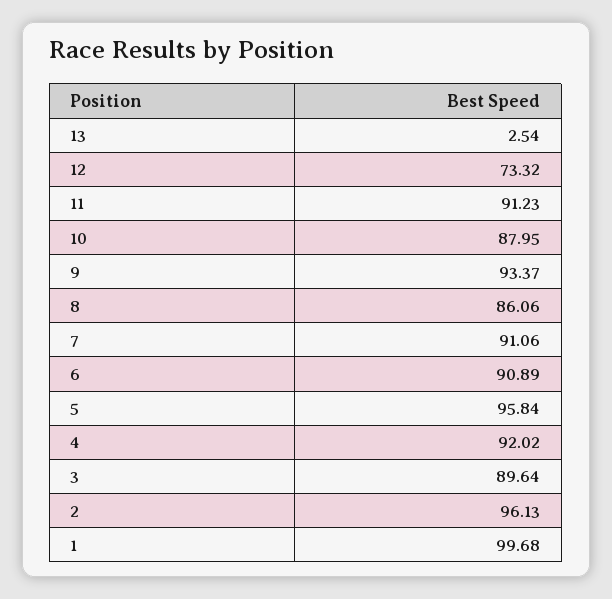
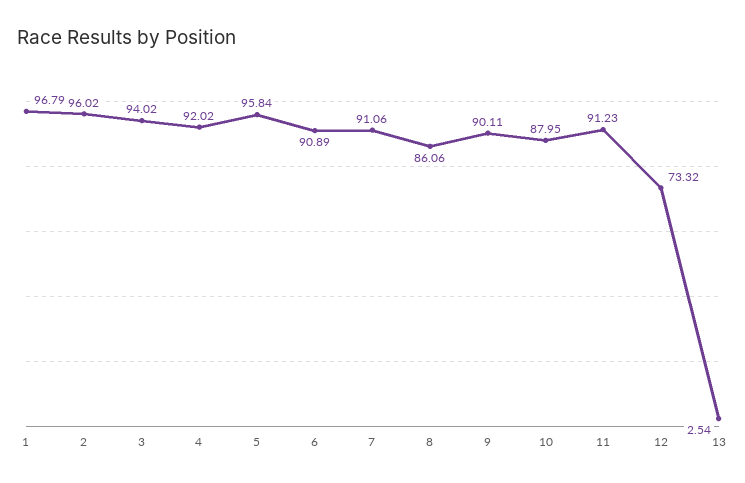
9: 93.37 -> 90.11
3: 89.64 -> 94.02
2: 96.13 -> 96.02
1: 99.68 -> 96.79

